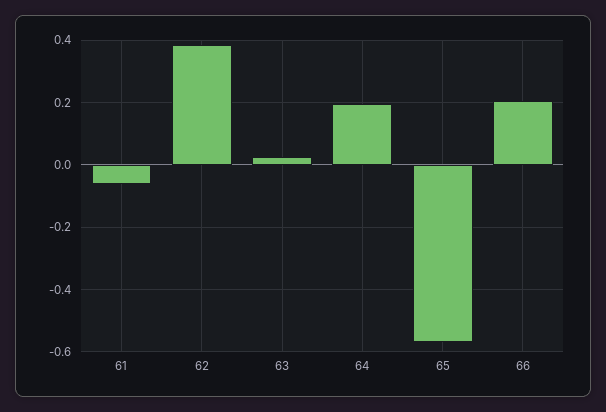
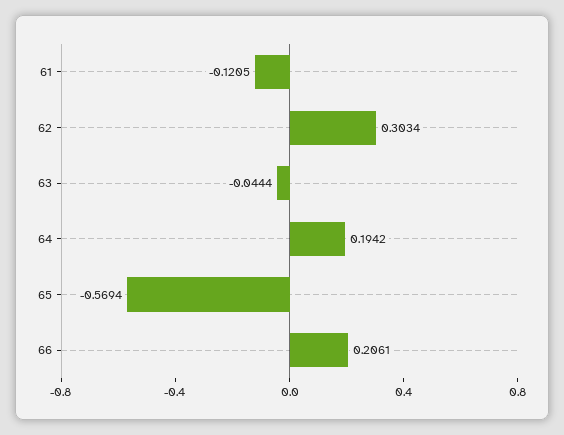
61: -0.06 -> -0.1205
62: 0.38 -> 0.3034
63: 0.02 -> -0.0444

